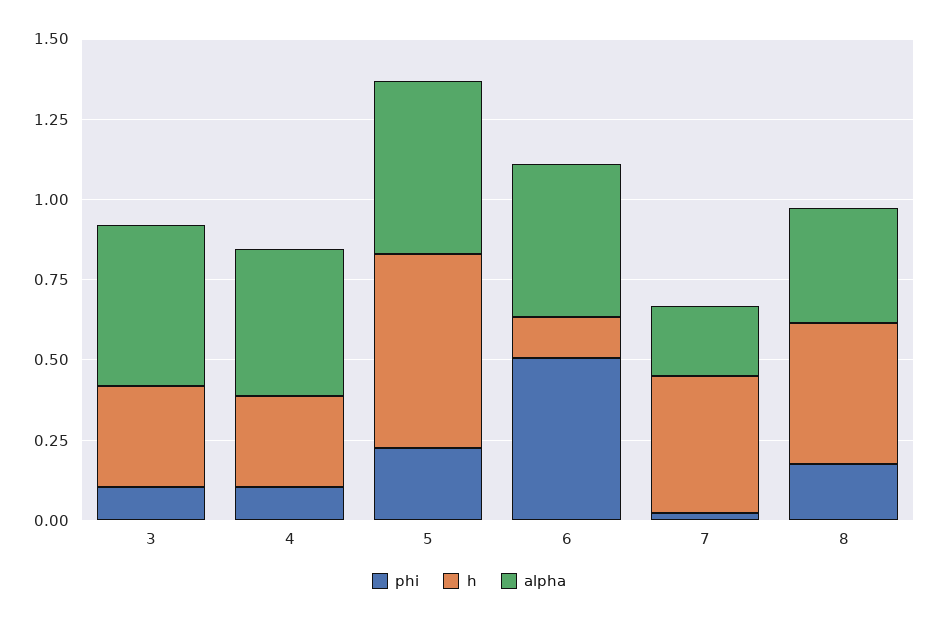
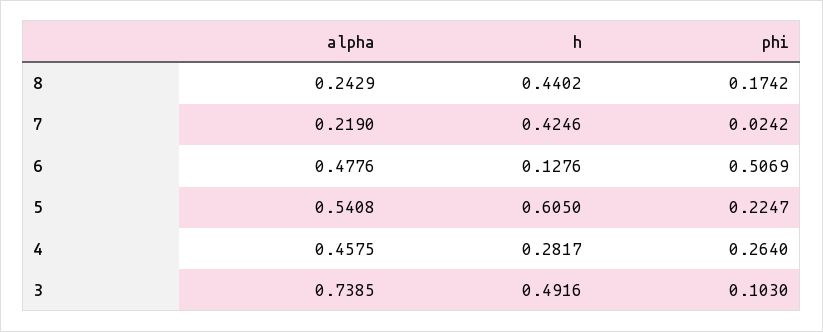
h, 3: 0.3 -> 0.4916
alpha, 3: 0.5 -> 0.7385
phi, 4: 0.1 -> 0.264
alpha, 8: 0.35 -> 0.2429

